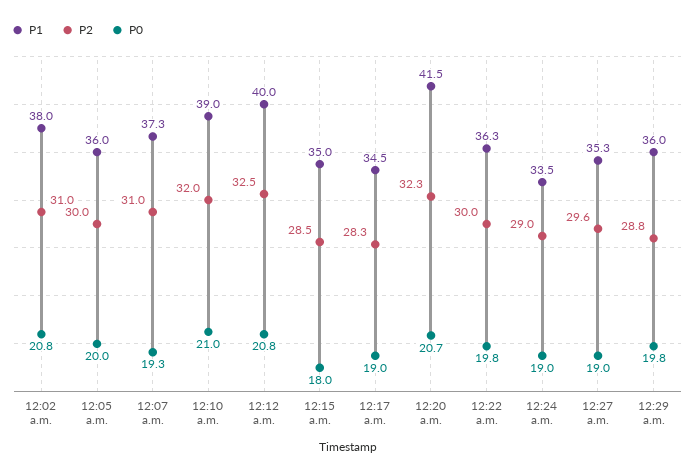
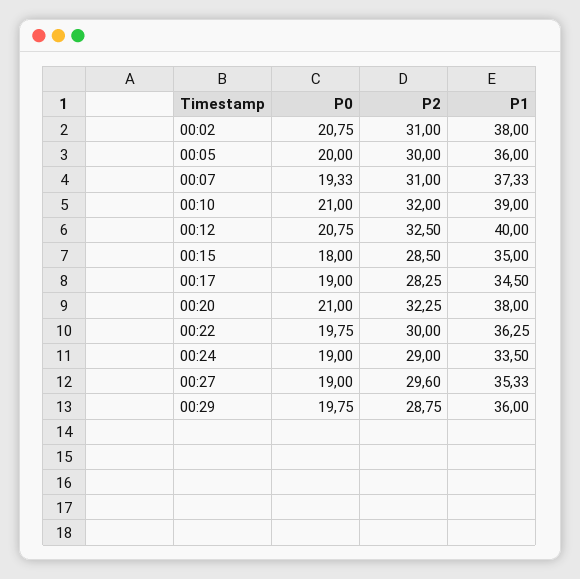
P1, 12:20 a.m.: 41.5 -> 38
P0, 12:20 a.m.: 20.7 -> 21

